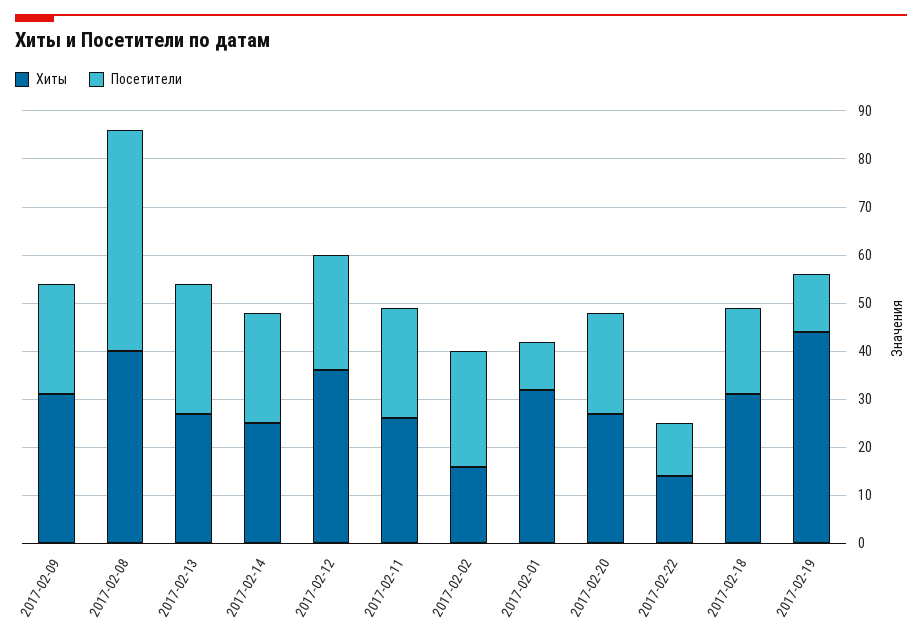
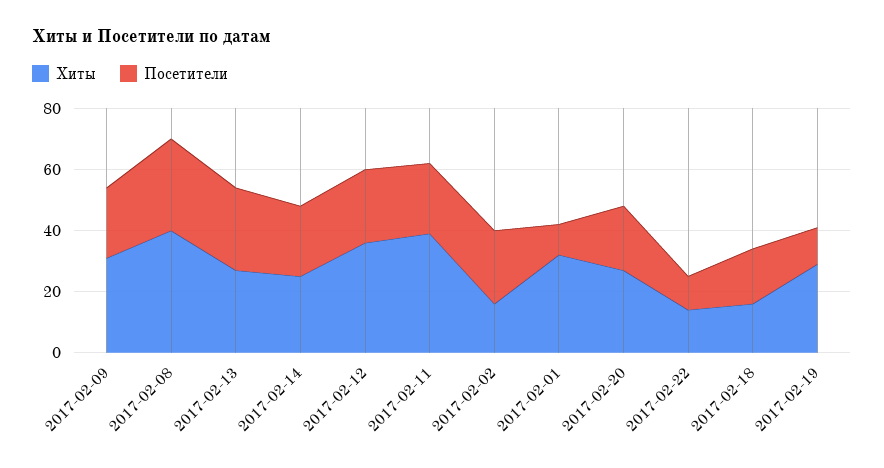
Посетители, 2017-02-08: 45 -> 30
Хиты, 2017-02-11: 25 -> 40
Хиты, 2017-02-18: 30 -> 15
Хиты, 2017-02-19: 45 -> 30

